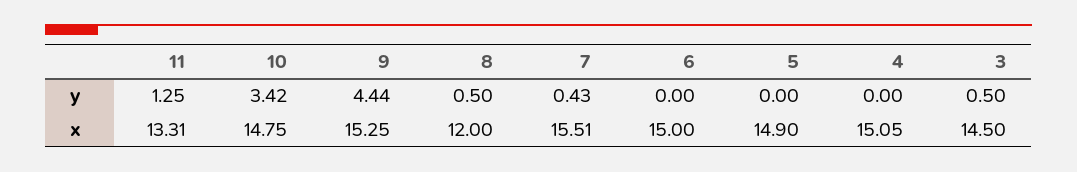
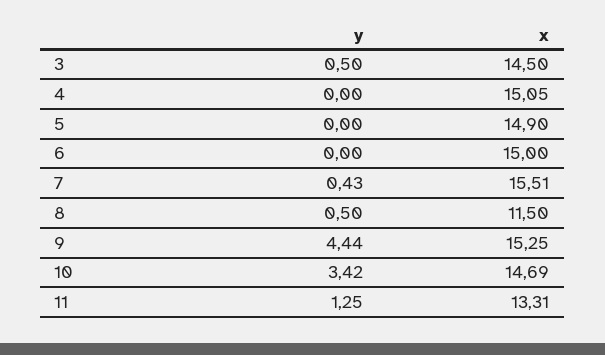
10, x: 14.75 -> 14.69
8, x: 12 -> 11.5

